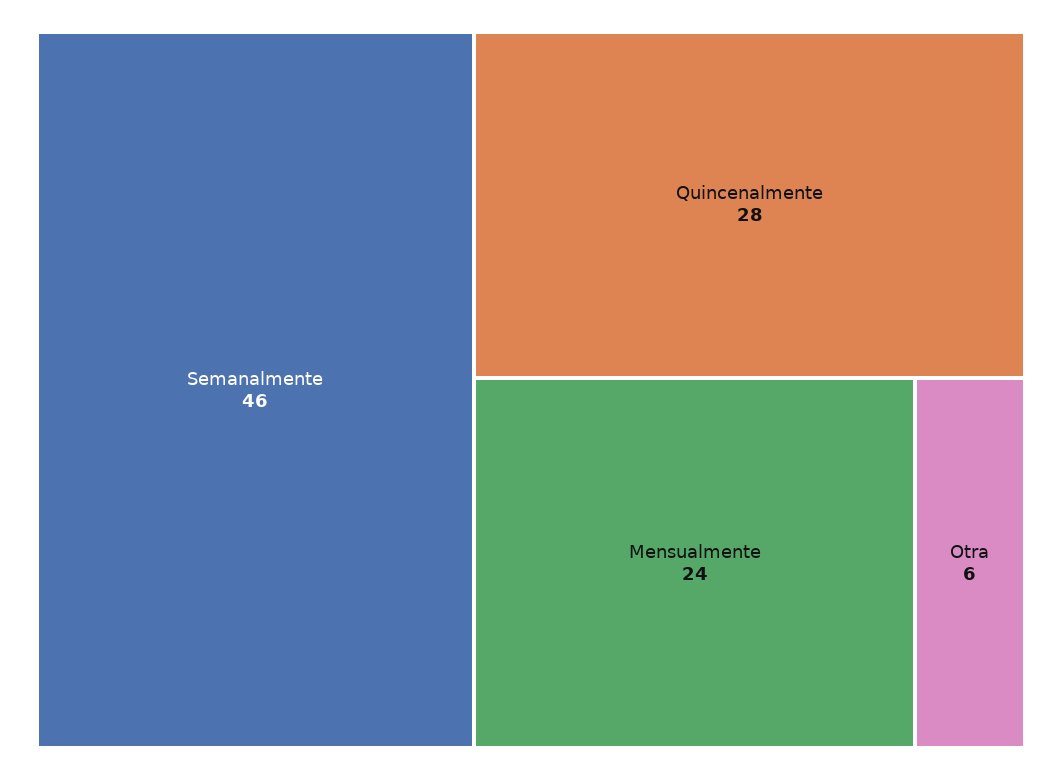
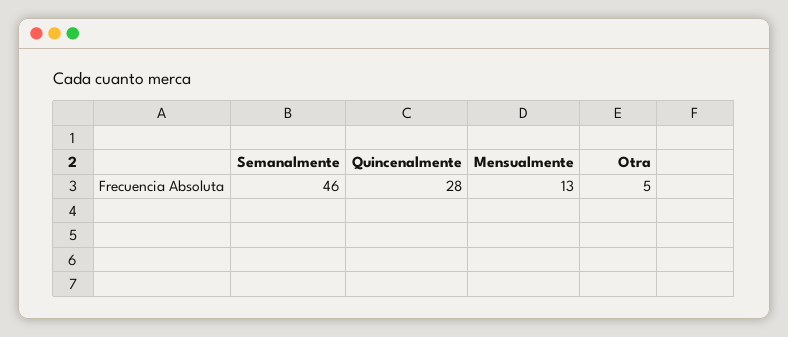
Mensualmente: 24 -> 13
Otra: 6 -> 5

